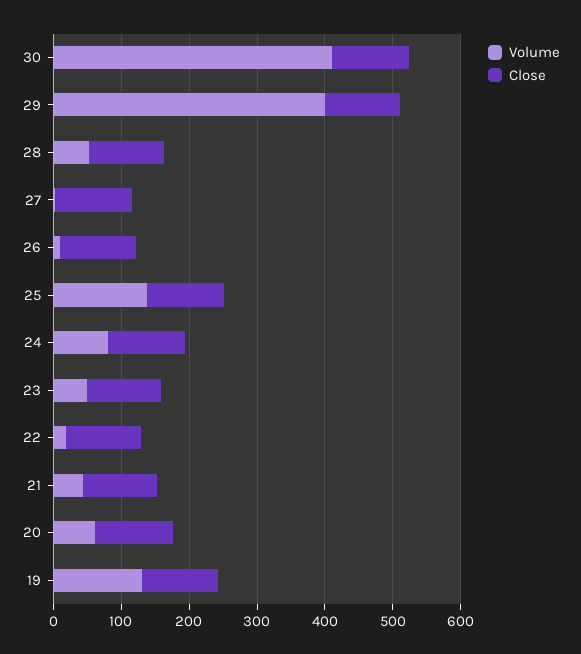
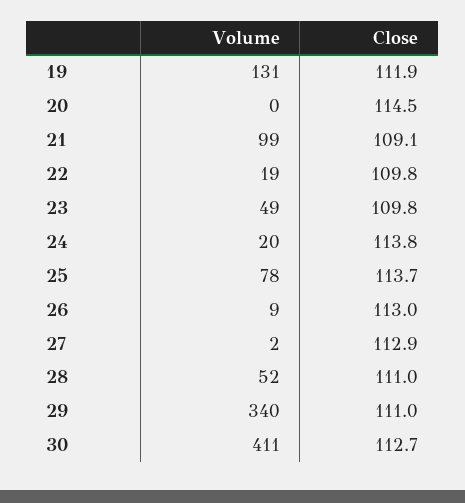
Volume, 29: 400 -> 340
Volume, 25: 140 -> 78
Volume, 24: 80 -> 20
Volume, 21: 40 -> 99
Volume, 20: 60 -> 0

